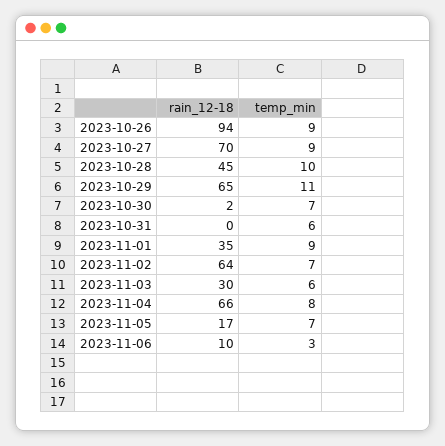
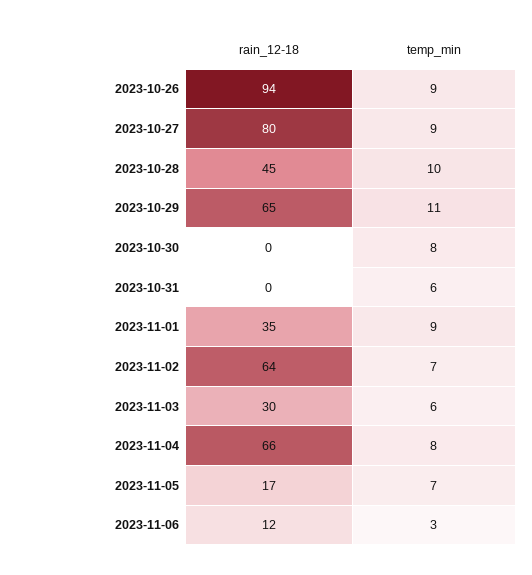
rain_12-18, 2023-10-27: 70 -> 80
rain_12-18, 2023-10-30: 2 -> 0
temp_min, 2023-10-30: 7 -> 8
rain_12-18, 2023-11-06: 10 -> 12

